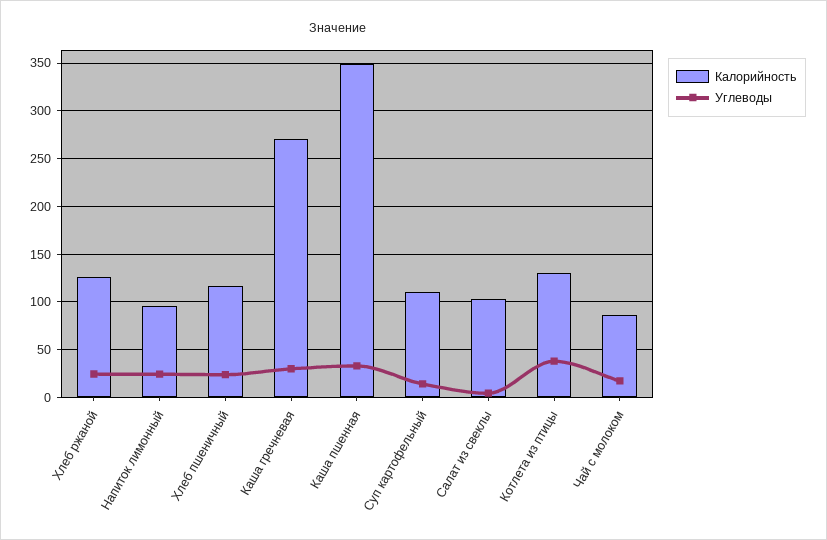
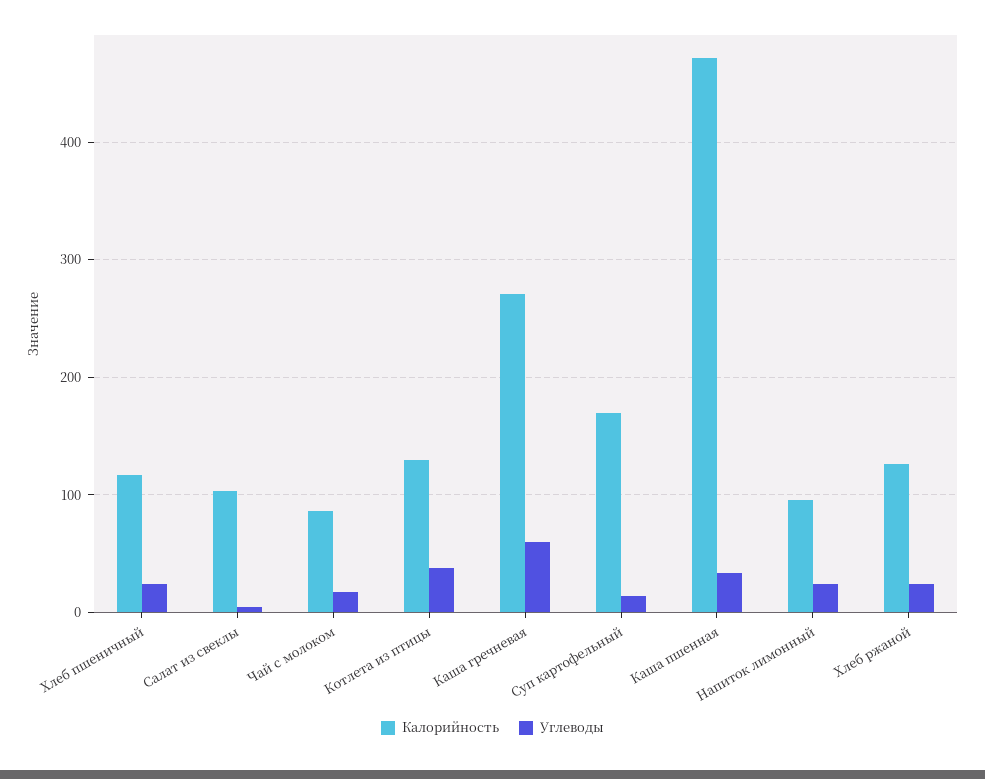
Углеводы, Каша гречневая: 30 -> 60
Калорийность, Каша пшенная: 350 -> 470
Калорийность, Суп картофельный: 110 -> 170

